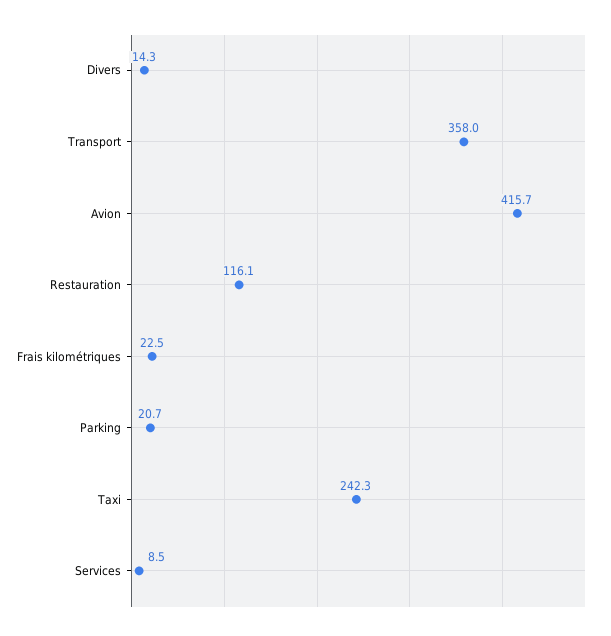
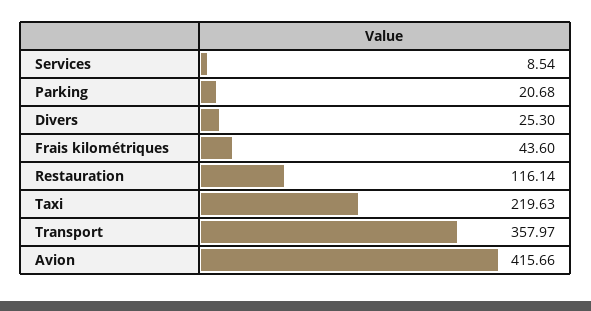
Divers: 14.3 -> 25.3
Frais kilométriques: 22.5 -> 43.6
Taxi: 242.3 -> 219.63

